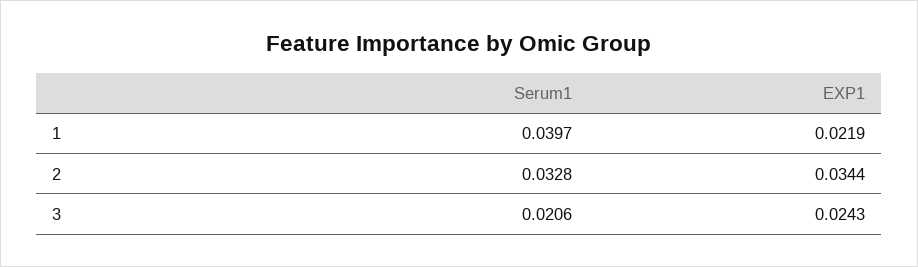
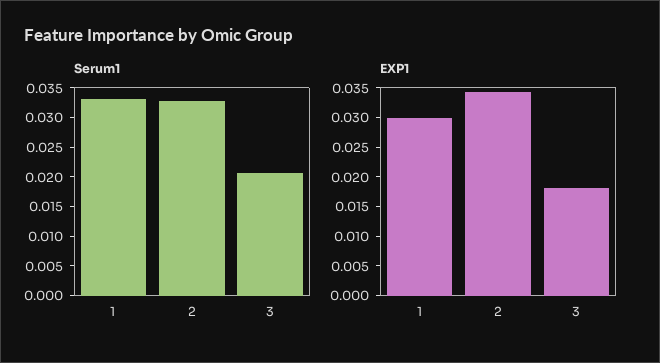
Serum1, 1: 0.0397 -> 0.0325
EXP1, 1: 0.0219 -> 0.03
EXP1, 3: 0.0243 -> 0.0175

